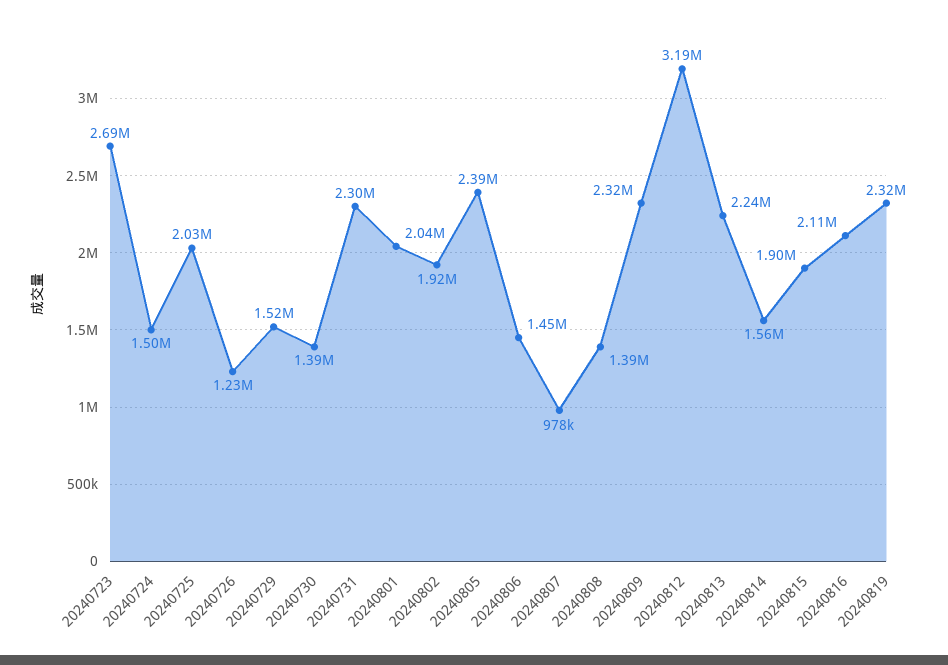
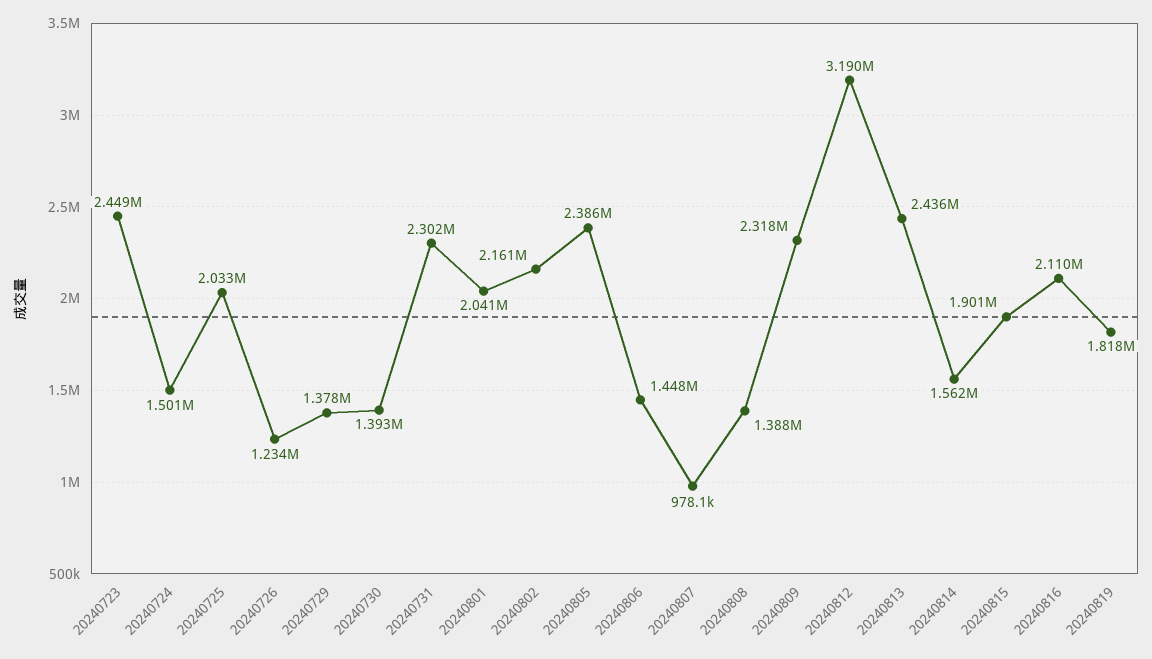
20240723: 2690000 -> 2449000
20240729: 1520000 -> 1378000
20240802: 1920000 -> 2161000
20240813: 2240000 -> 2436000
20240819: 2320000 -> 1818000

